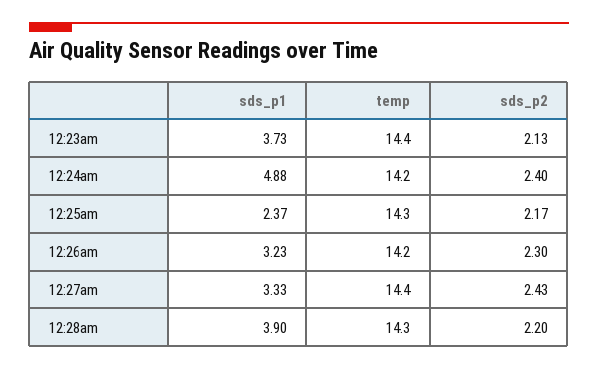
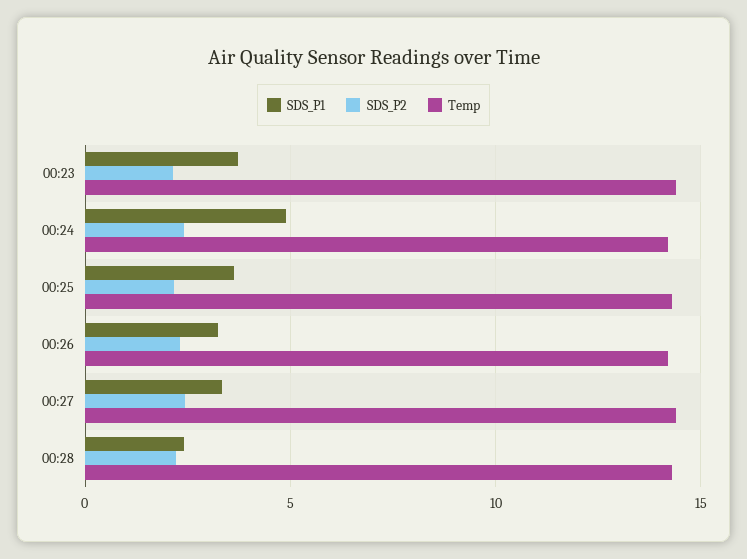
sds_p1, 12:25am: 2.37 -> 3.5
sds_p1, 12:28am: 3.9 -> 2.5

